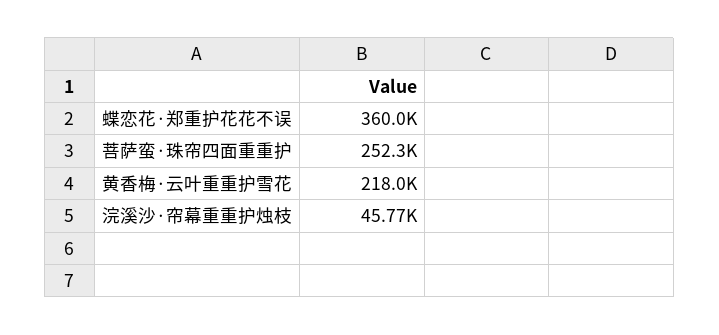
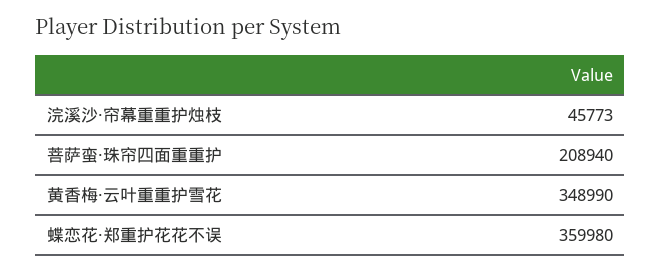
菩萨蛮·珠帘四面重重护: 252300 -> 208940
黄香梅·云叶重重护雪花: 218000 -> 348990

